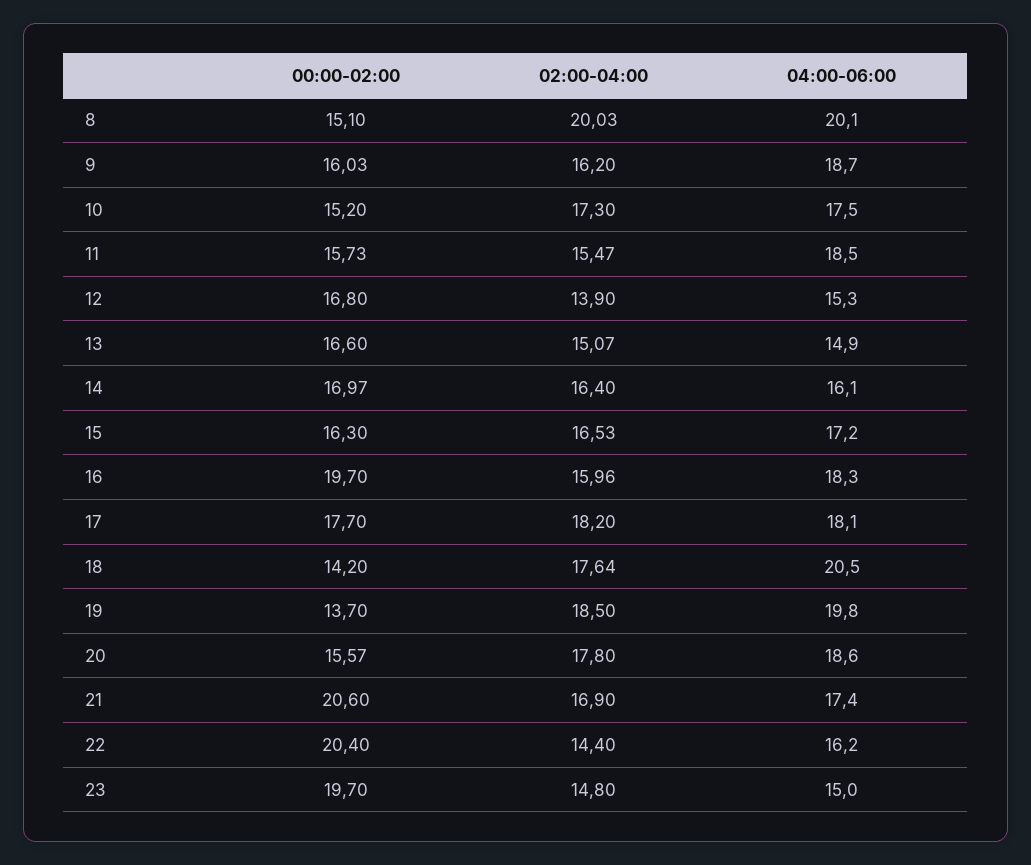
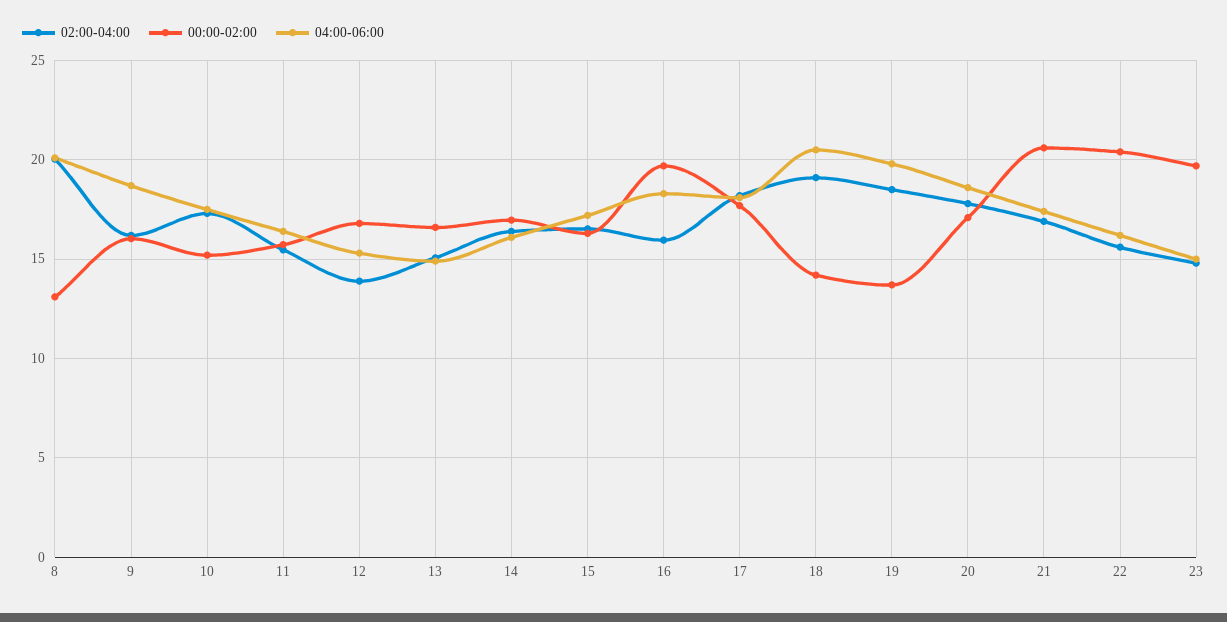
00:00-02:00, 8: 15.1 -> 13
04:00-06:00, 11: 18.5 -> 16.5
02:00-04:00, 18: 17.64 -> 19
00:00-02:00, 20: 15.57 -> 17
02:00-04:00, 22: 14.4 -> 15.5

